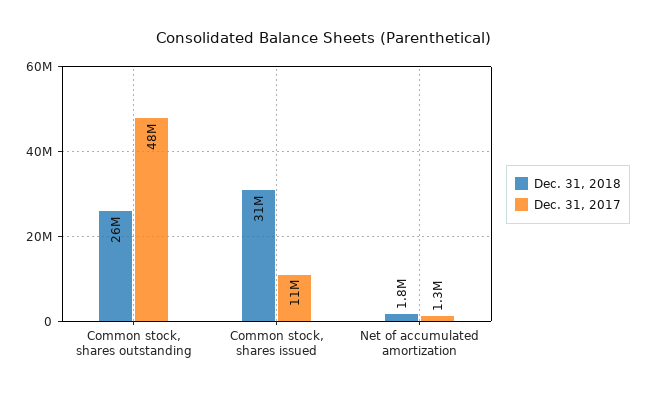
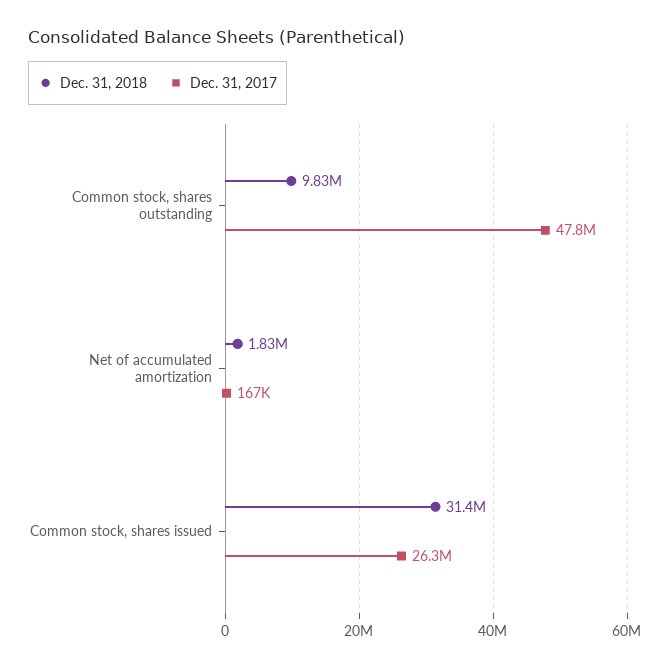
Dec. 31, 2018, Common stock, shares outstanding: 26000000 -> 9830000
Dec. 31, 2017, Common stock, shares issued: 11000000 -> 26300000
Dec. 31, 2017, Net of accumulated amortization: 1300000 -> 167000

